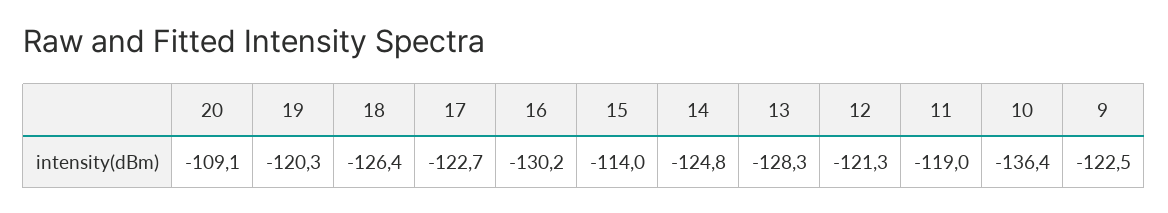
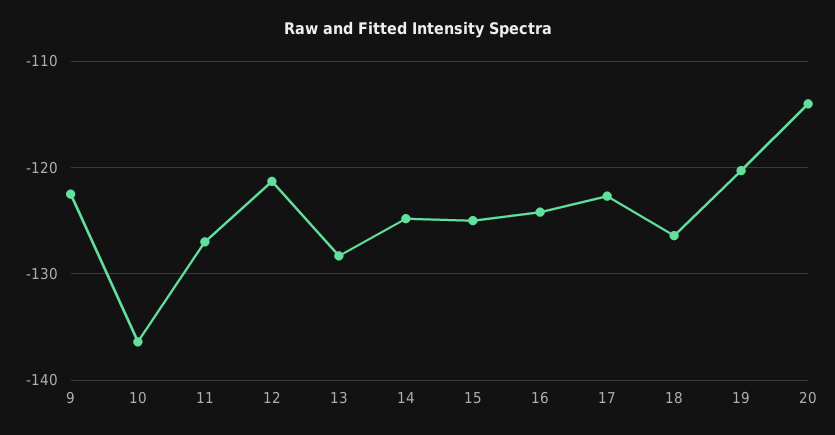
20: -109.1 -> -114
16: -130.2 -> -124
15: -114 -> -125
11: -119 -> -127

